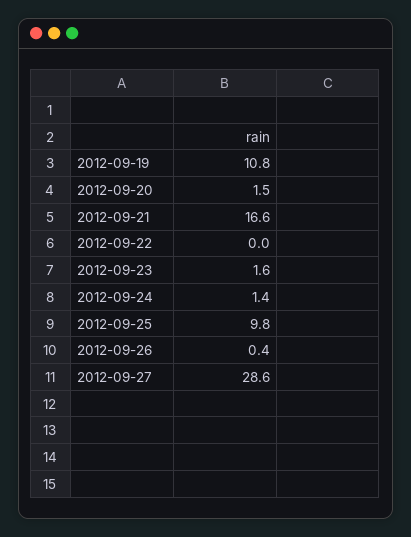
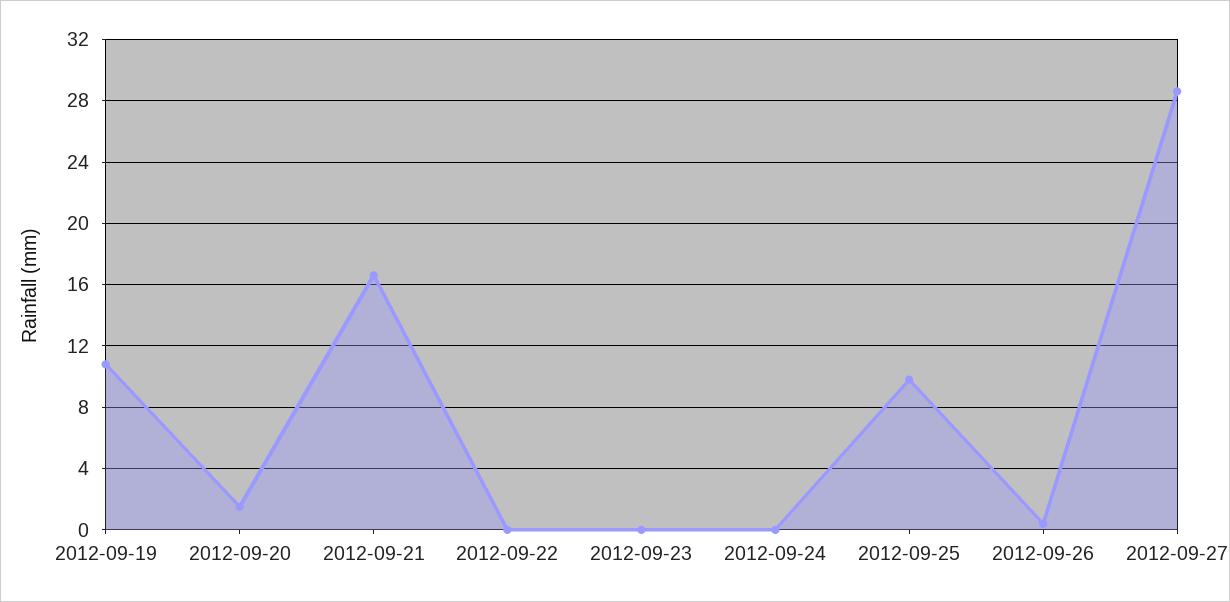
2012-09-23: 1.6 -> 0
2012-09-24: 1.4 -> 0

